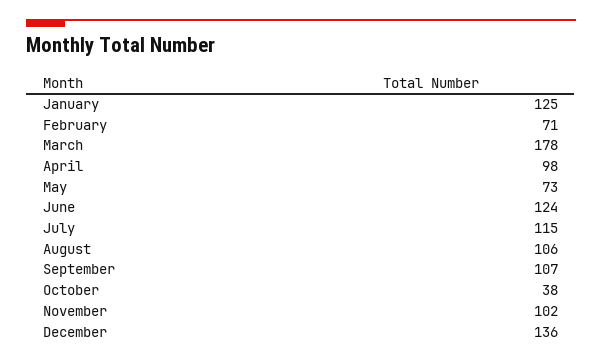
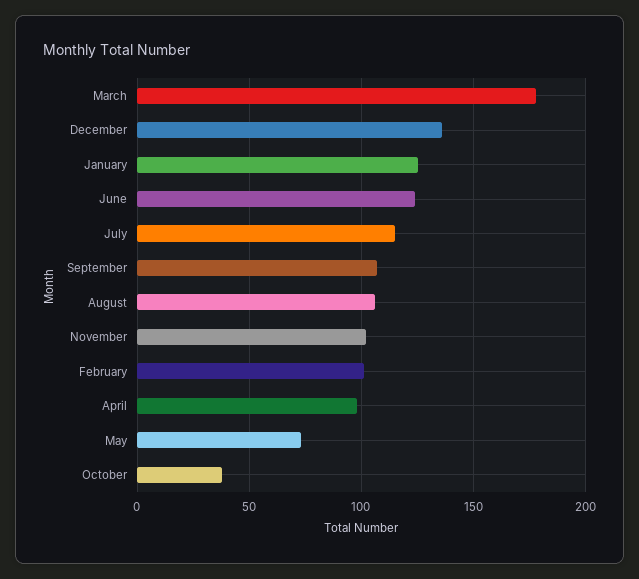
February: 71 -> 100

